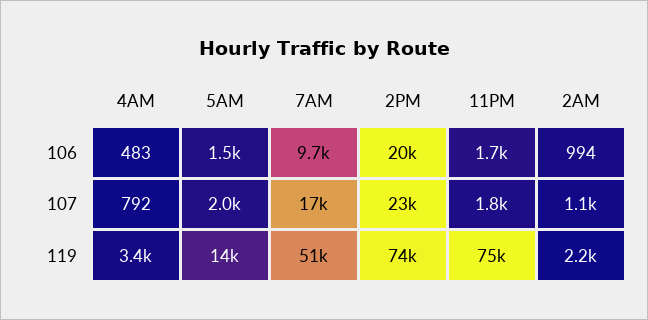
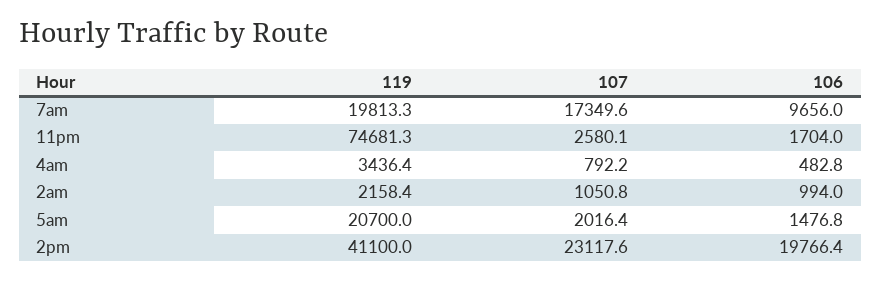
11PM, 107: 1800 -> 2580.1
5AM, 119: 14000 -> 20700
7AM, 119: 51000 -> 19813.3
2PM, 119: 74000 -> 41100

